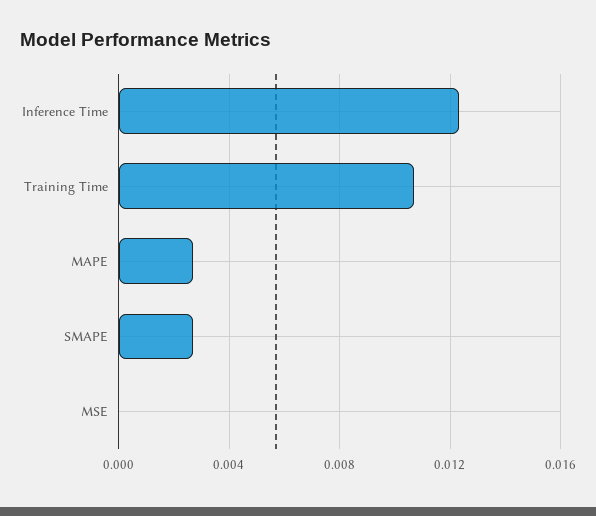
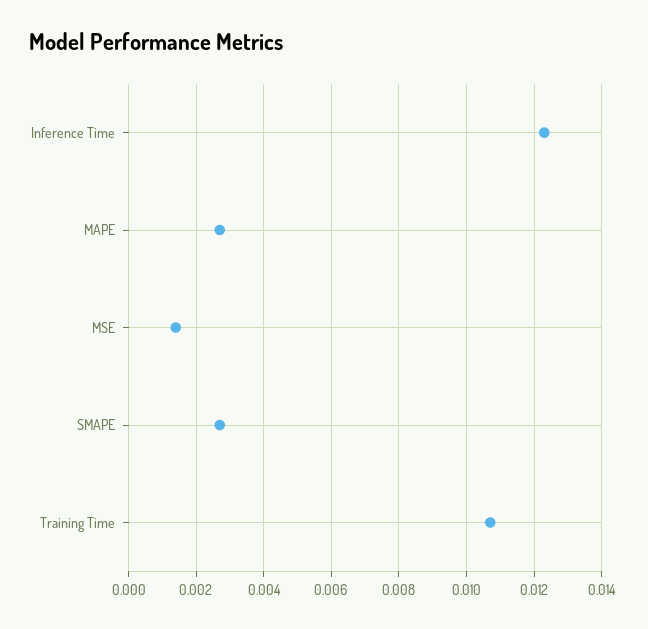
MSE: 0 -> 0.0015

